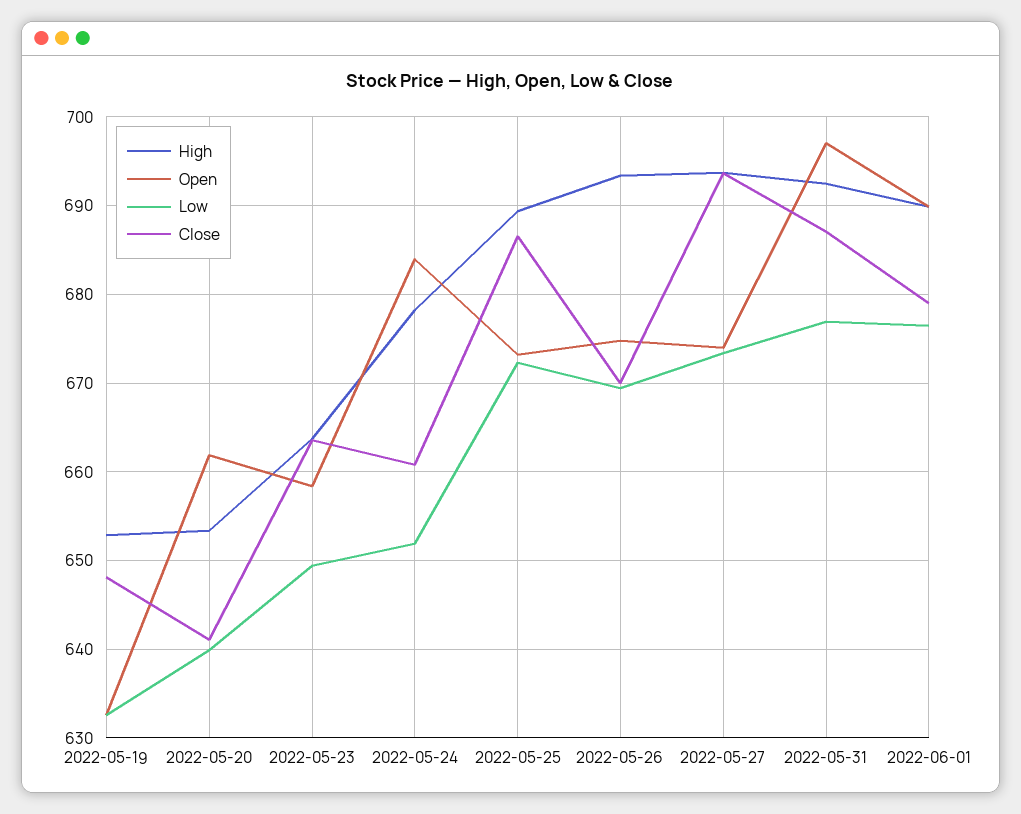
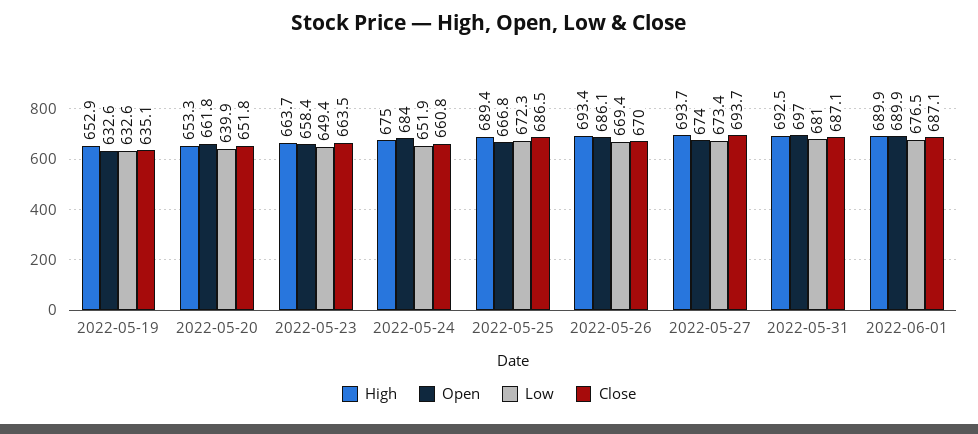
Close, 2022-05-19: 648 -> 635.1
Close, 2022-05-20: 641 -> 651.8
High, 2022-05-24: 678 -> 675
Open, 2022-05-25: 673 -> 666.8
Open, 2022-05-26: 675 -> 686.1
Low, 2022-05-31: 677 -> 681
Close, 2022-06-01: 679 -> 687.1

